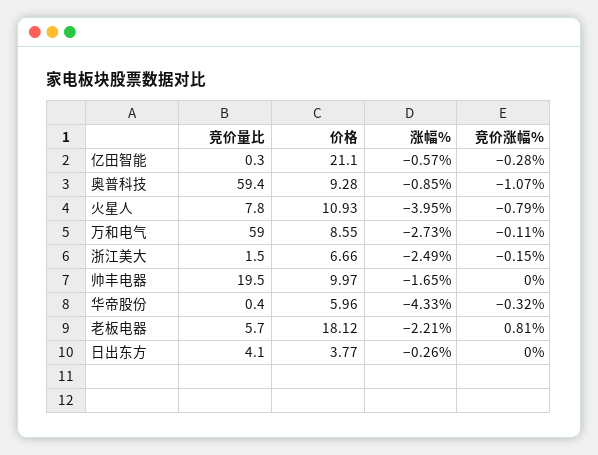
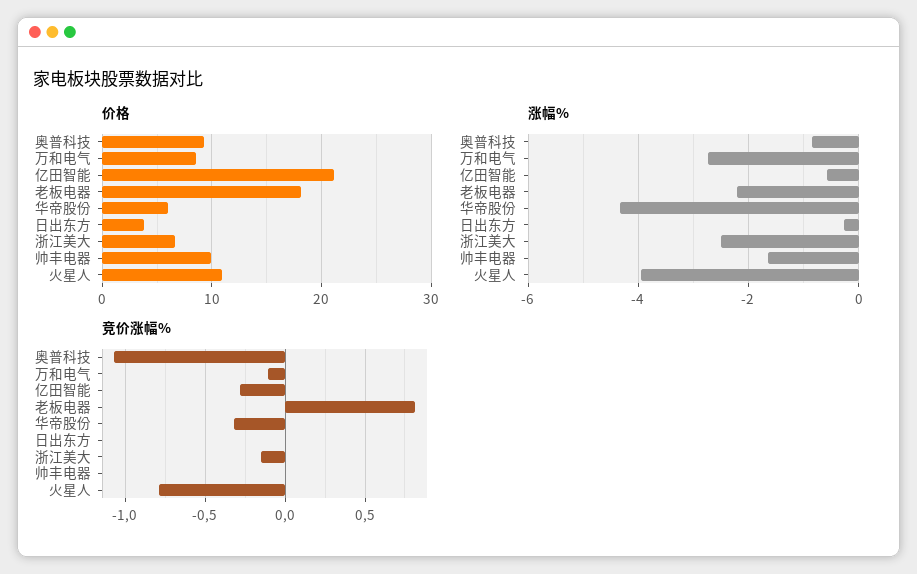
竞价量比, 亿田智能: 0.3 -> none
竞价量比, 奥普科技: 59.4 -> none
竞价量比, 火星人: 7.8 -> none
竞价量比, 万和电气: 59 -> none
竞价量比, 浙江美大: 1.5 -> none
竞价量比, 帅丰电器: 19.5 -> none
竞价量比, 华帝股份: 0.4 -> none
竞价量比, 老板电器: 5.7 -> none
竞价量比, 日出东方: 4.1 -> none

